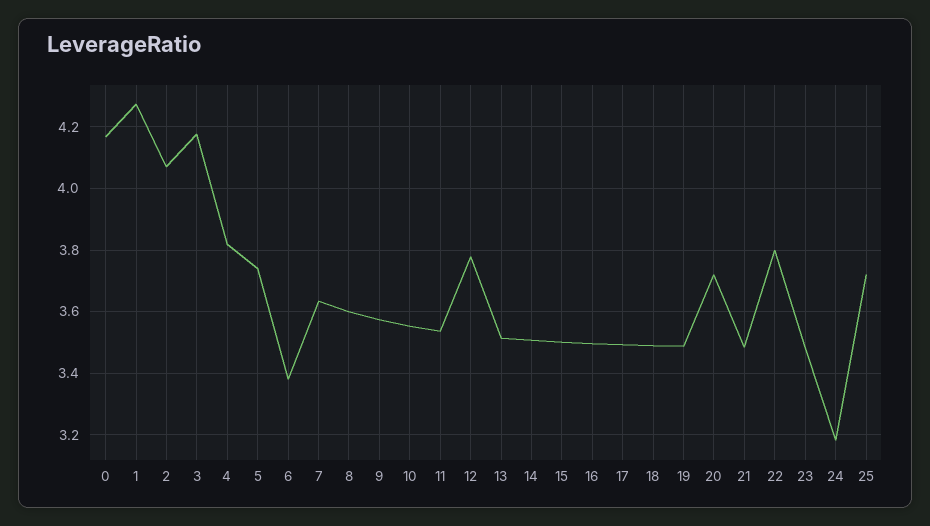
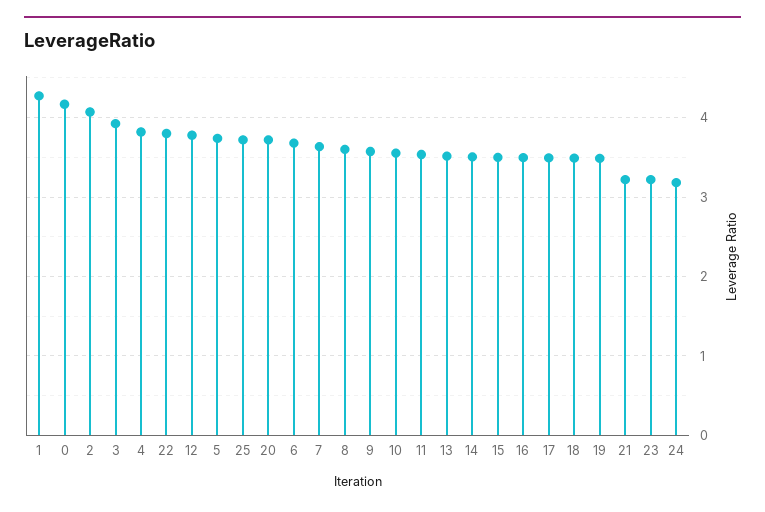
3: 4.18 -> 3.9
6: 3.38 -> 3.7
21: 3.48 -> 3.2
23: 3.48 -> 3.2

